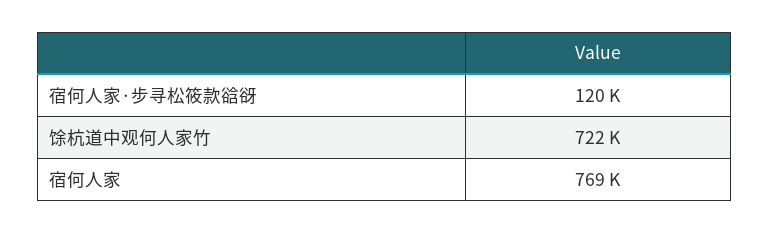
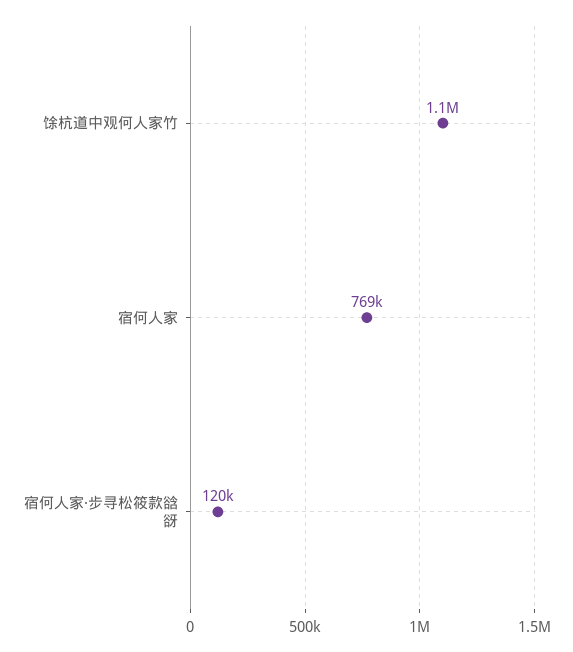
馀杭道中观何人家竹: 722000 -> 1100000

